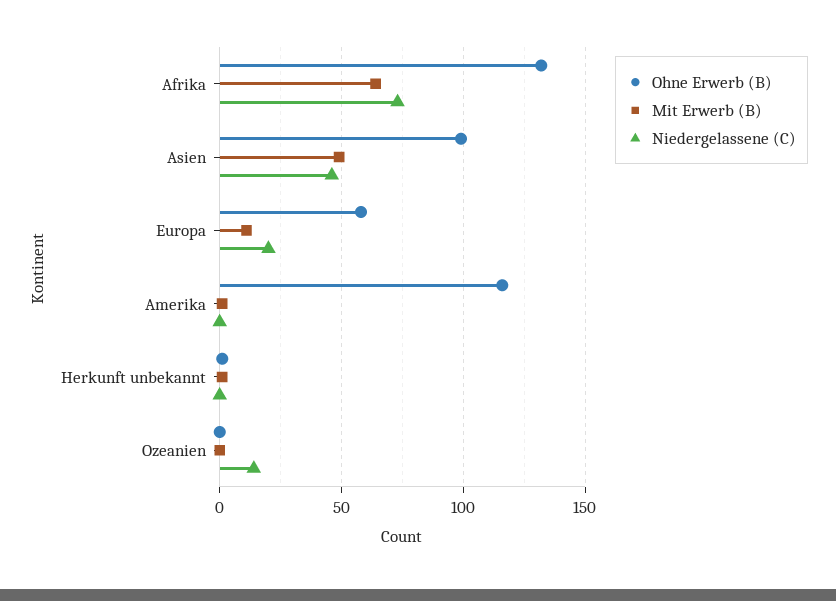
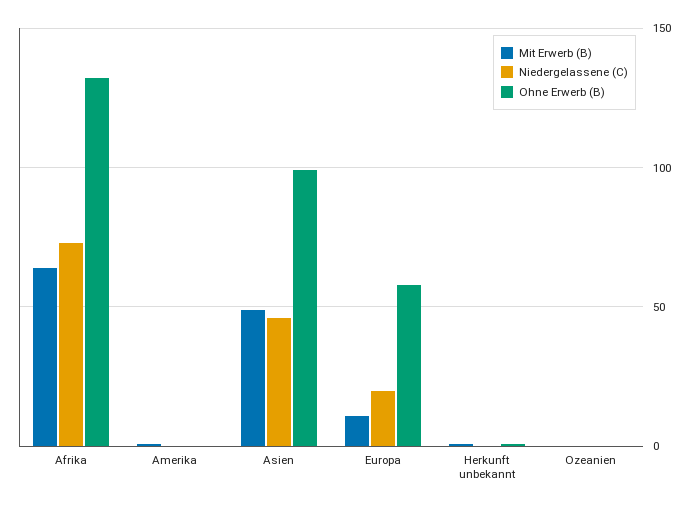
Ohne Erwerb (B), Amerika: 115 -> 0
Niedergelassene (C), Ozeanien: 15 -> 0

